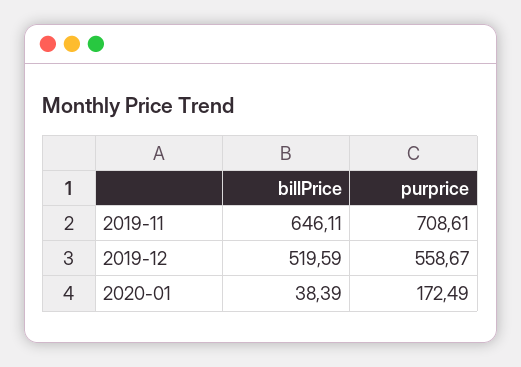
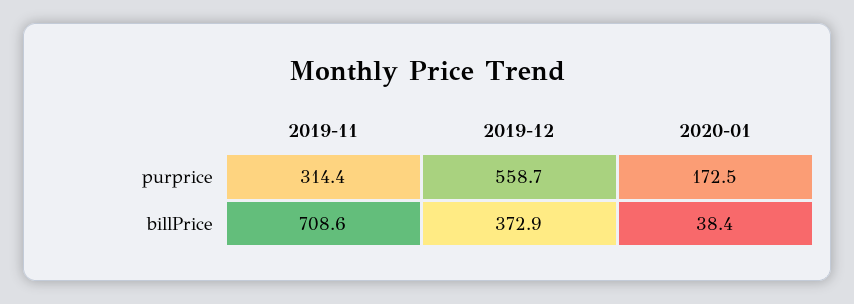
billPrice, 2019-11: 646.11 -> 708.6
purprice, 2019-11: 708.61 -> 314.4
billPrice, 2019-12: 519.59 -> 372.9

